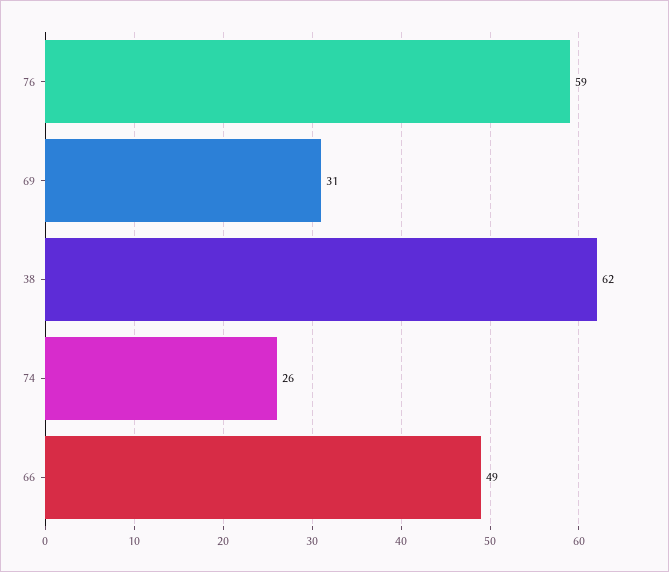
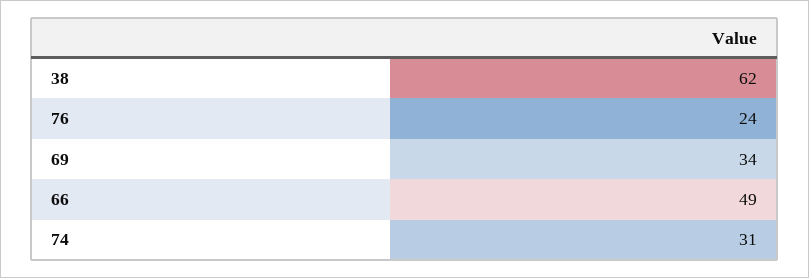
76: 59 -> 24
69: 31 -> 34
74: 26 -> 31

